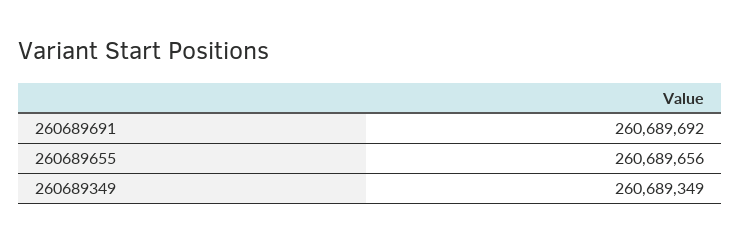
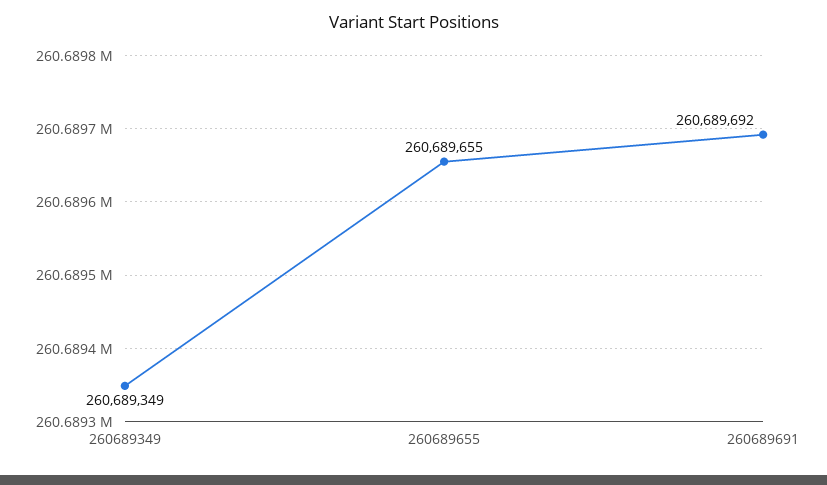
260689655: 260689656 -> 260689655

